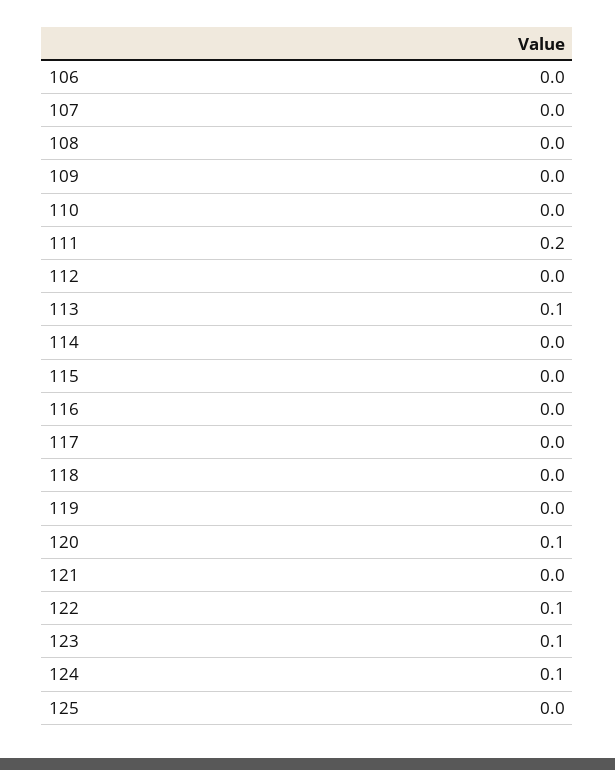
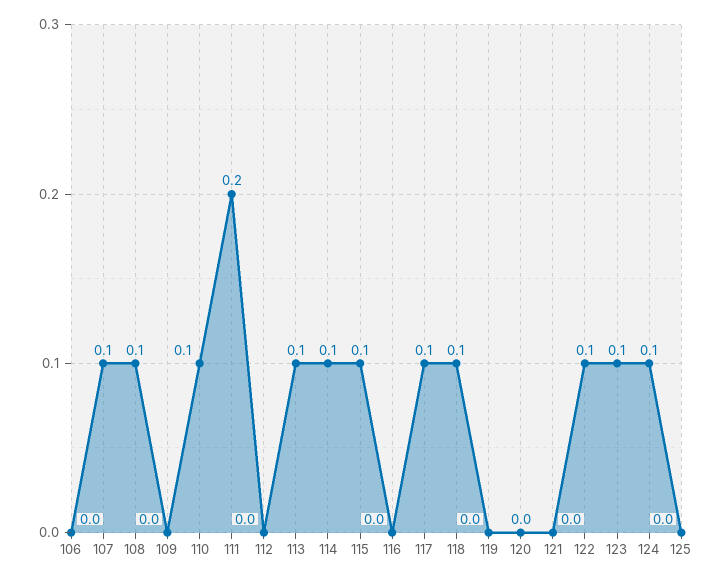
107: 0 -> 0.1
108: 0 -> 0.1
110: 0 -> 0.1
114: 0 -> 0.1
115: 0 -> 0.1
117: 0 -> 0.1
118: 0 -> 0.1
120: 0.1 -> 0

